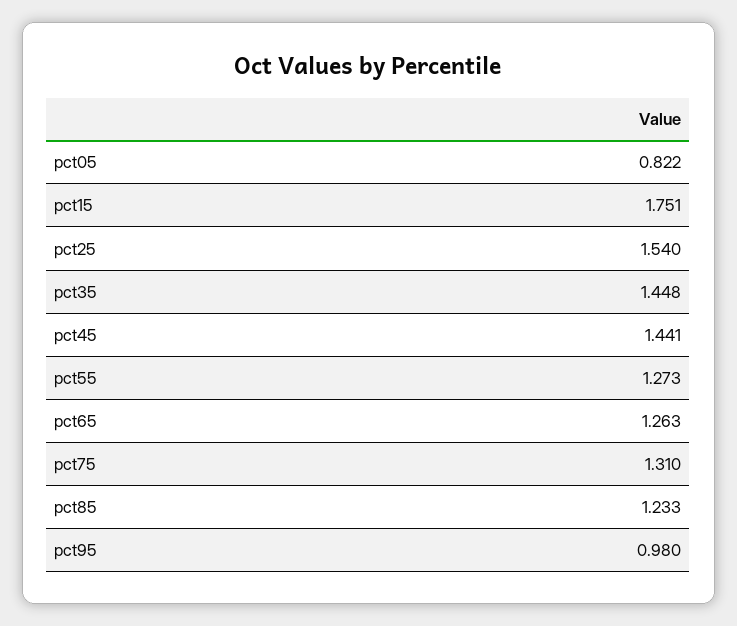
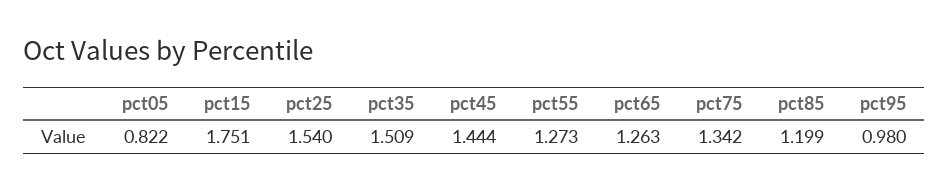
pct35: 1.448 -> 1.509
pct45: 1.441 -> 1.444
pct75: 1.31 -> 1.342
pct85: 1.233 -> 1.199

